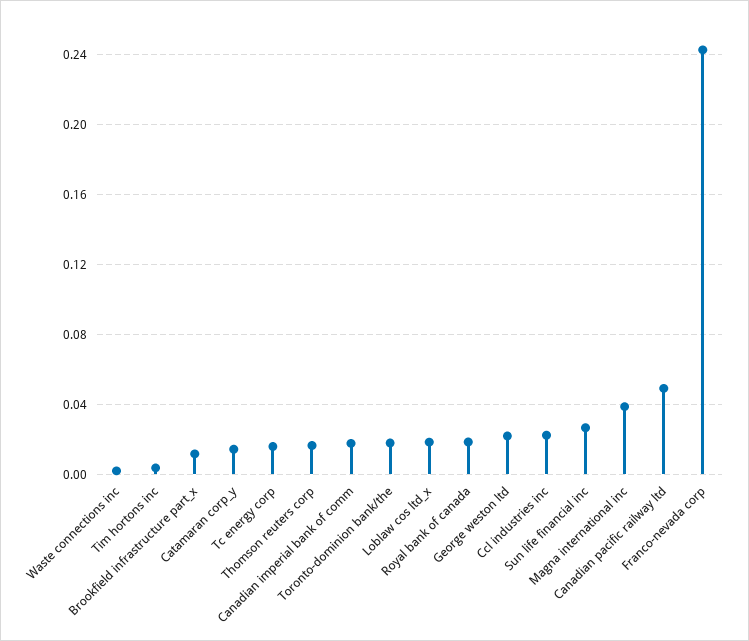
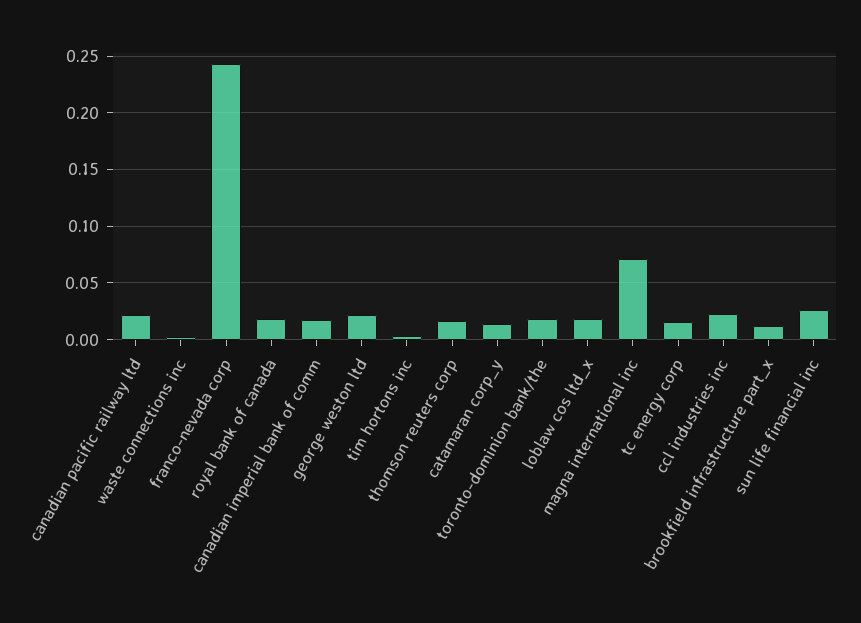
Magna international inc: 0.04 -> 0.07
Canadian pacific railway ltd: 0.05 -> 0.02

